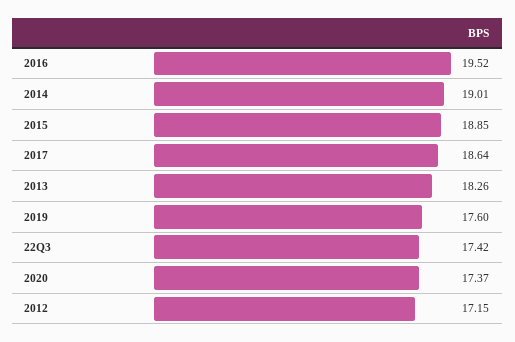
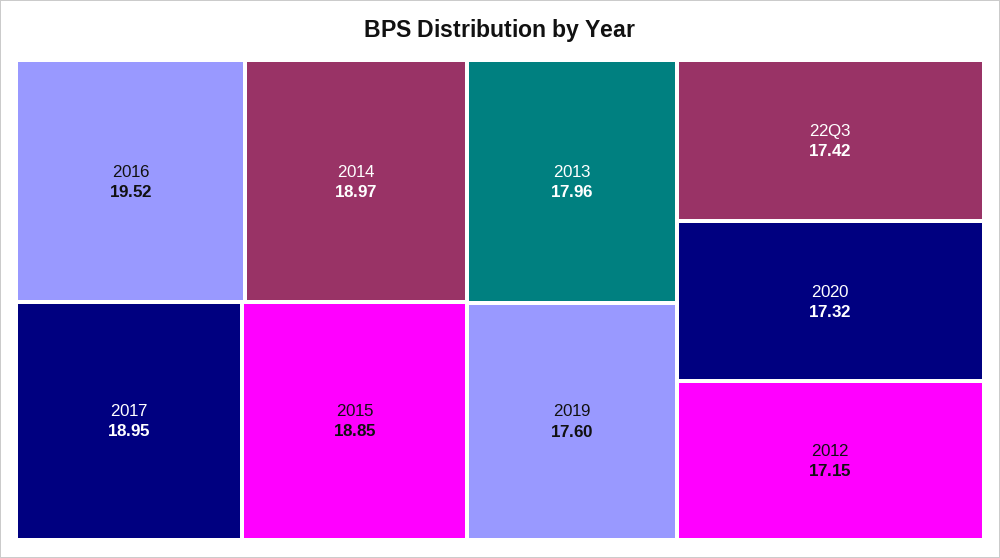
2014: 19.01 -> 18.97
2017: 18.64 -> 18.95
2013: 18.26 -> 17.96
2020: 17.37 -> 17.32

